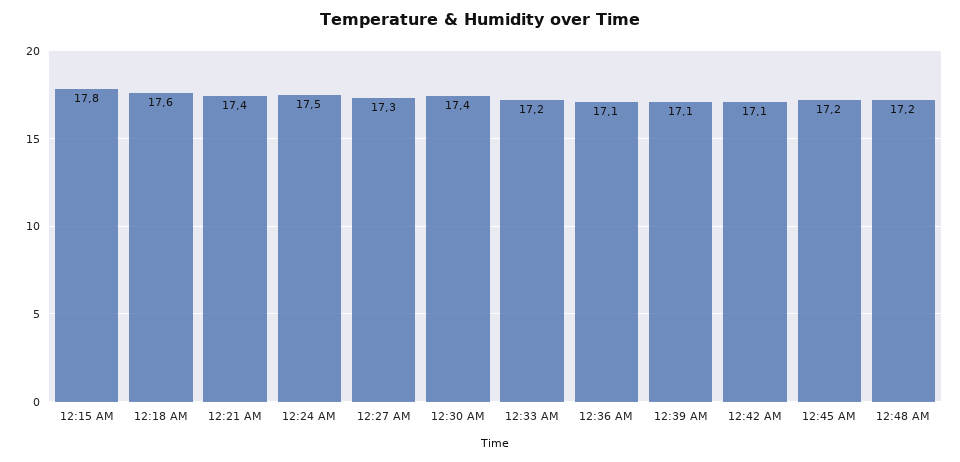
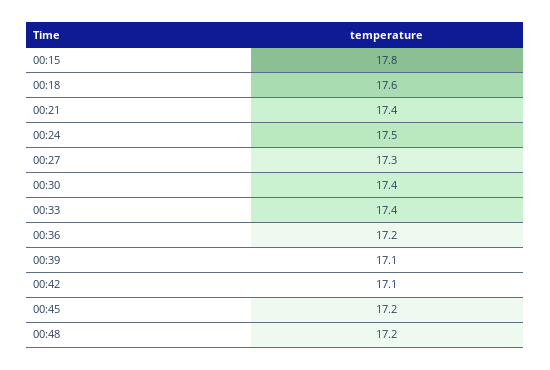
12:33 AM: 17.2 -> 17.4
12:36 AM: 17.1 -> 17.2

